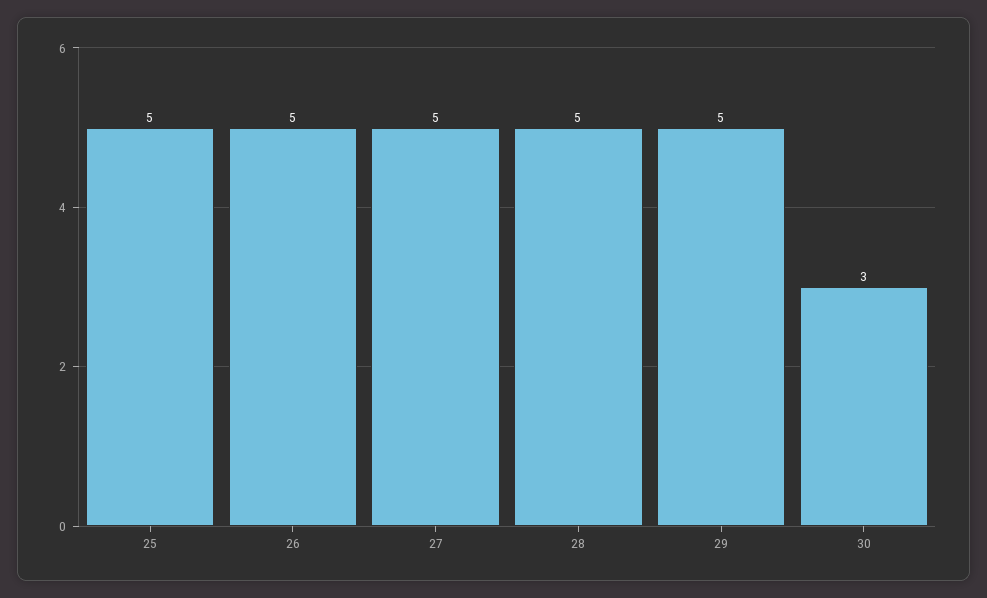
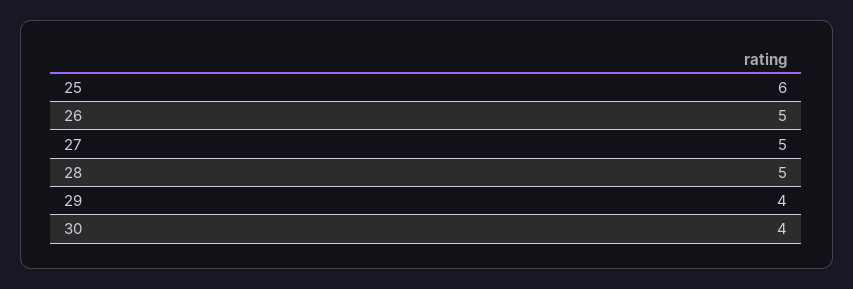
25: 5 -> 6
29: 5 -> 4
30: 3 -> 4

